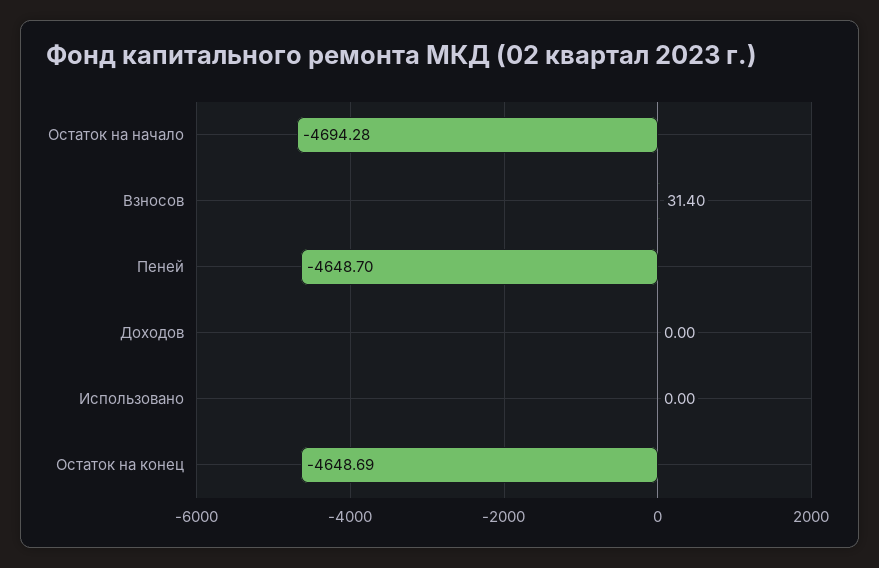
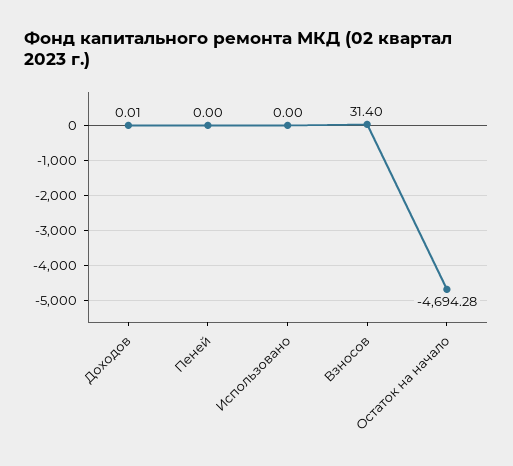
Пеней: -4648.7 -> 0
Доходов: 0 -> 0.01
Остаток на конец: -4648.69 -> none

